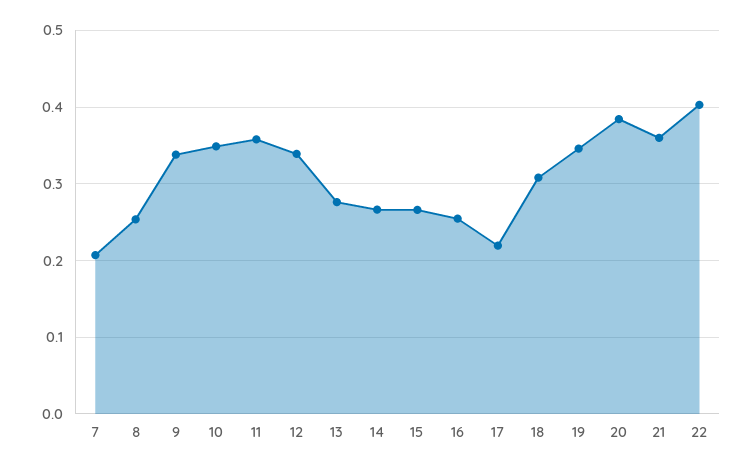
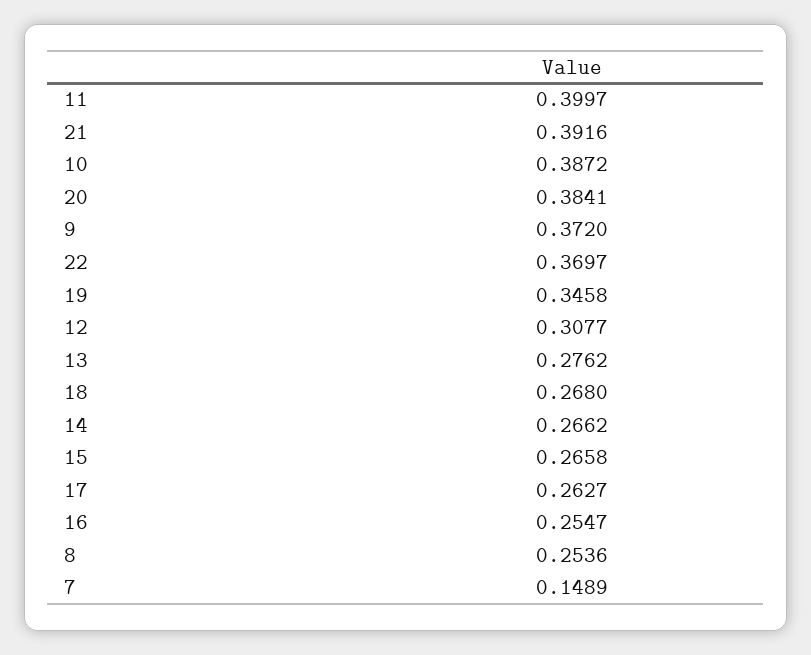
7: 0.21 -> 0.1489
9: 0.34 -> 0.372
10: 0.35 -> 0.3872
11: 0.36 -> 0.3997
12: 0.34 -> 0.3077
17: 0.22 -> 0.2627
18: 0.31 -> 0.268
21: 0.36 -> 0.3916
22: 0.4 -> 0.3697

